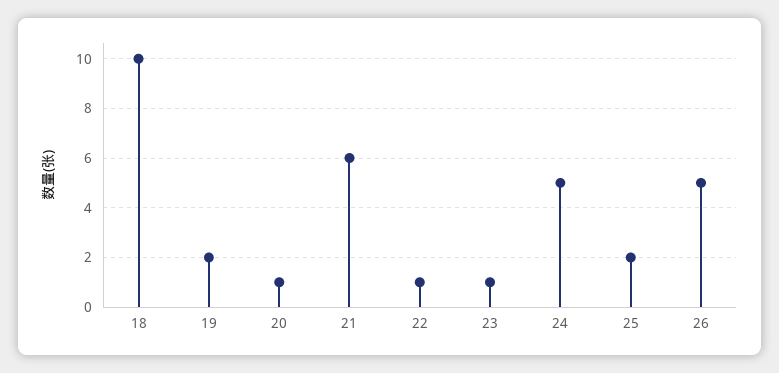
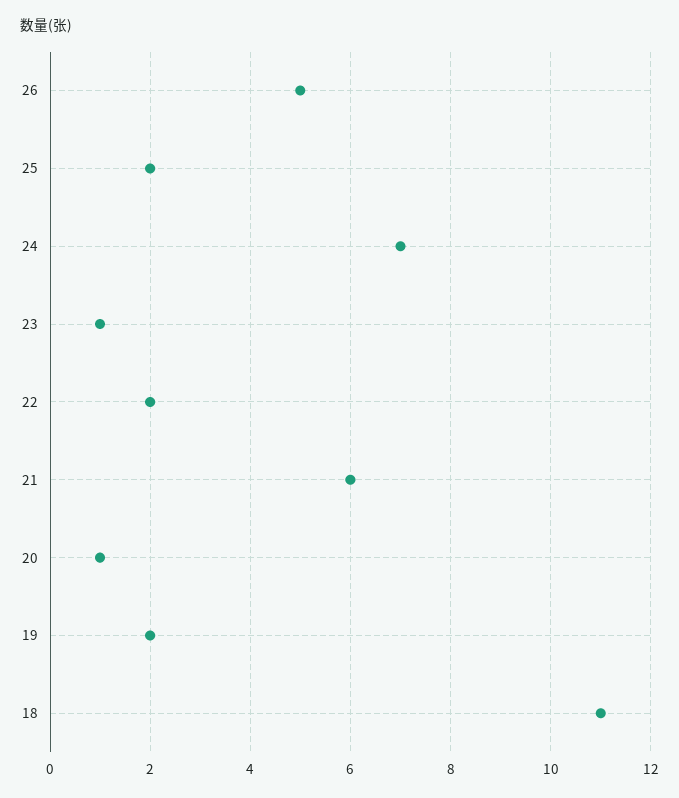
18: 10 -> 11
22: 1 -> 2
24: 5 -> 7

